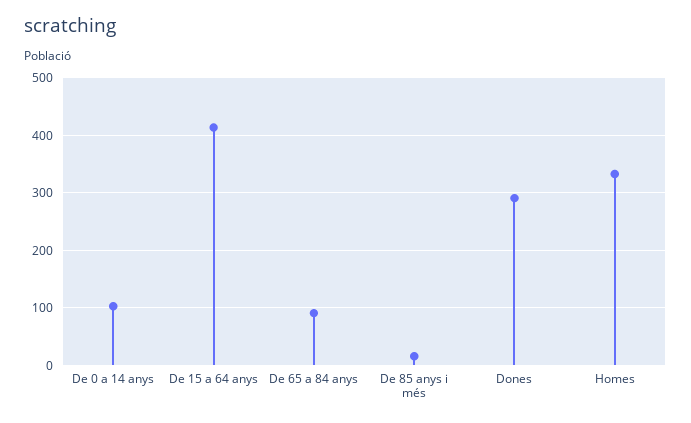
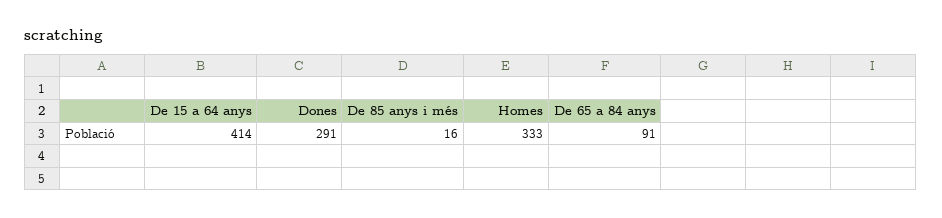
De 0 a 14 anys: 100 -> none

